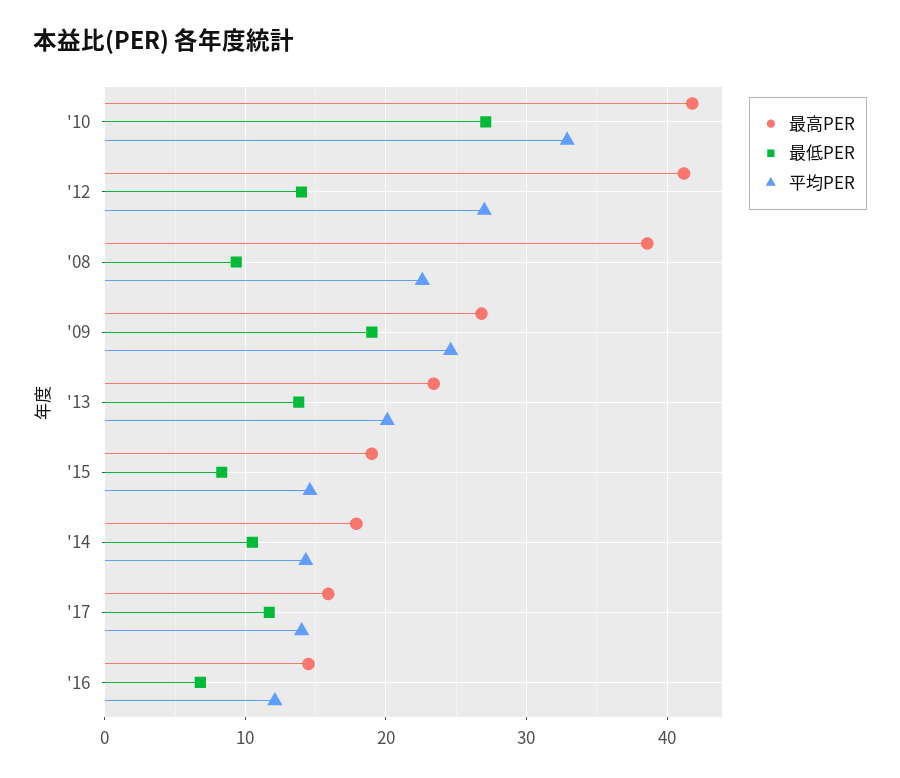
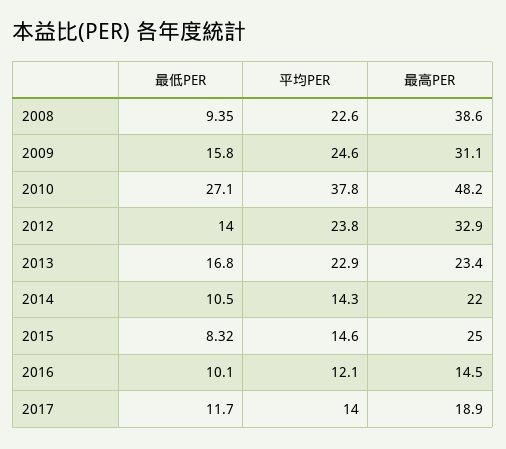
最高PER, '10: 42 -> 48.2
平均PER, '10: 33 -> 37.8
最高PER, '12: 41 -> 32.9
平均PER, '12: 27 -> 23.8
最高PER, '09: 27 -> 31.1
最低PER, '09: 19 -> 15.8
最低PER, '13: 14 -> 16.8
平均PER, '13: 20 -> 22.9
最高PER, '15: 19 -> 25
最高PER, '14: 18 -> 22
最高PER, '17: 16 -> 18.9
最低PER, '16: 7 -> 10.1

